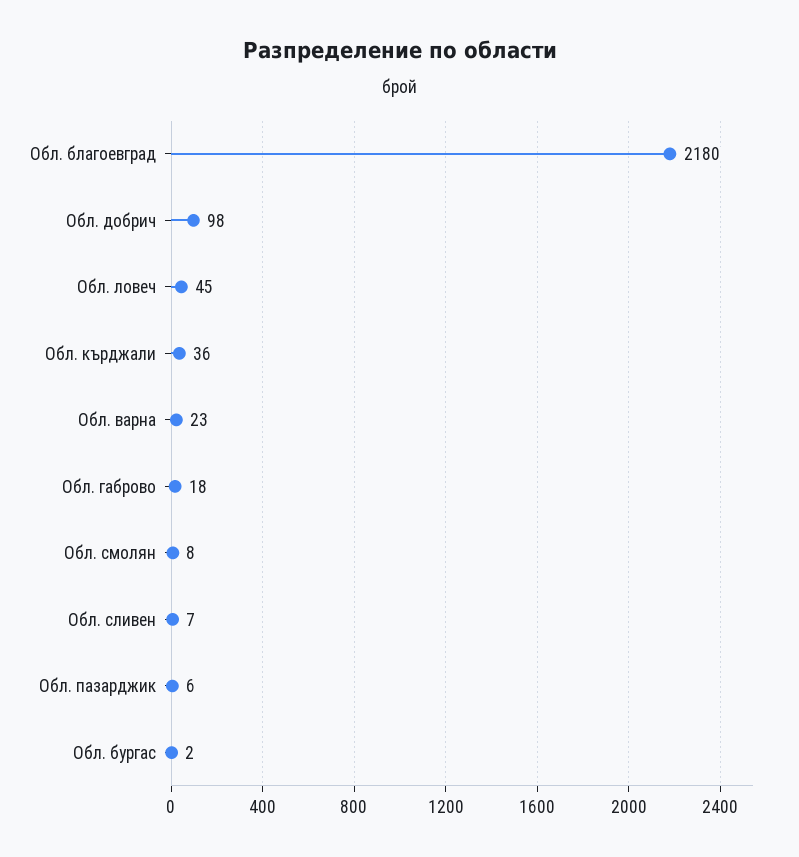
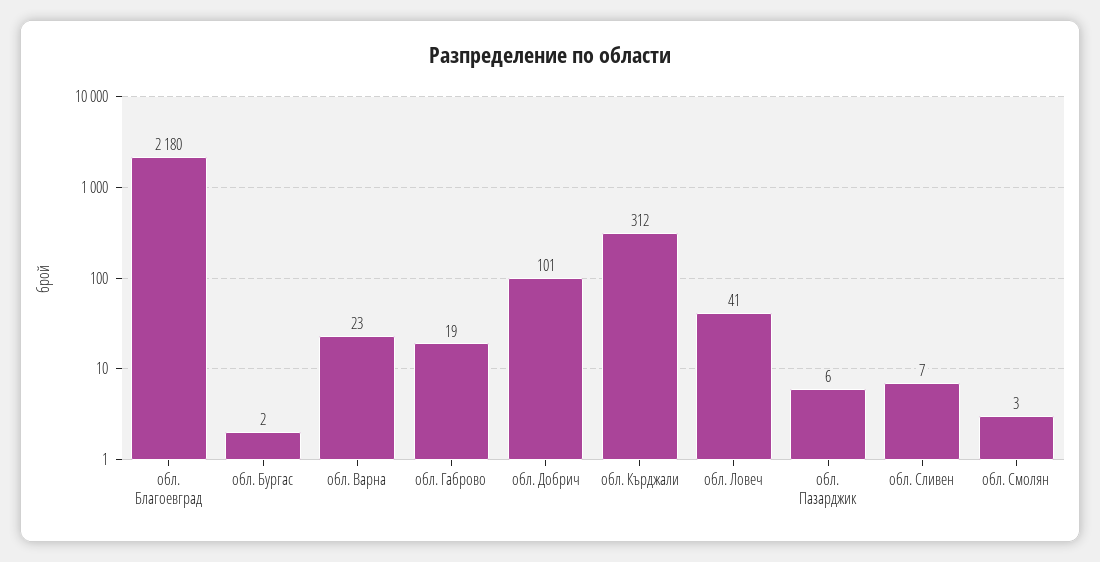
Обл. добрич: 98 -> 101
Обл. ловеч: 45 -> 41
Обл. кърджали: 36 -> 312
Обл. габрово: 18 -> 19
Обл. смолян: 8 -> 3

